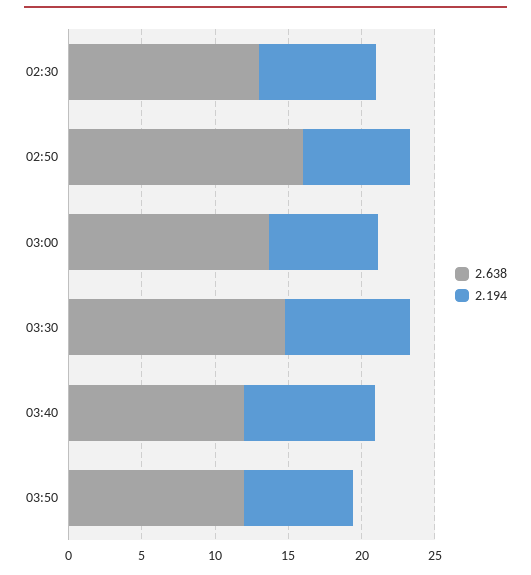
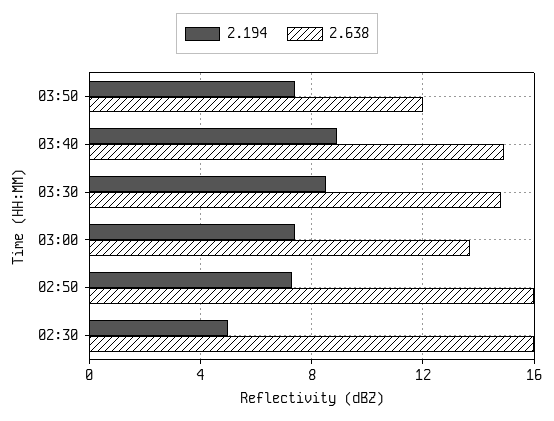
2.638, 02:30: 13 -> 16
2.194, 02:30: 8 -> 5
2.638, 03:40: 12 -> 15

